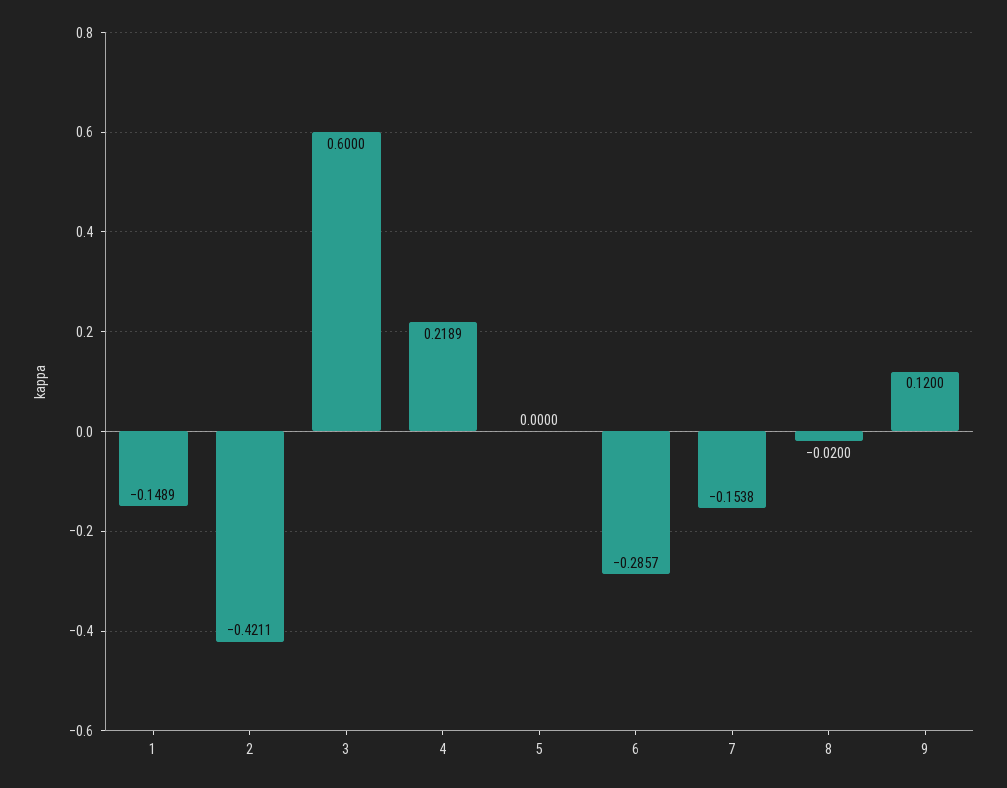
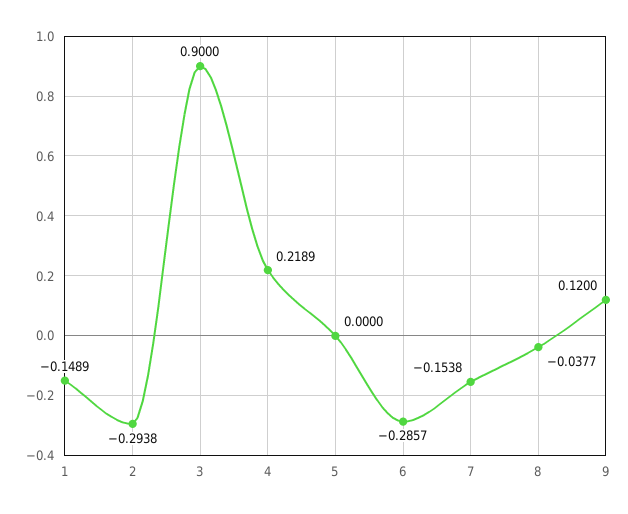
2: -0.4211 -> -0.2938
3: 0.6 -> 0.9
8: -0.02 -> -0.0377

